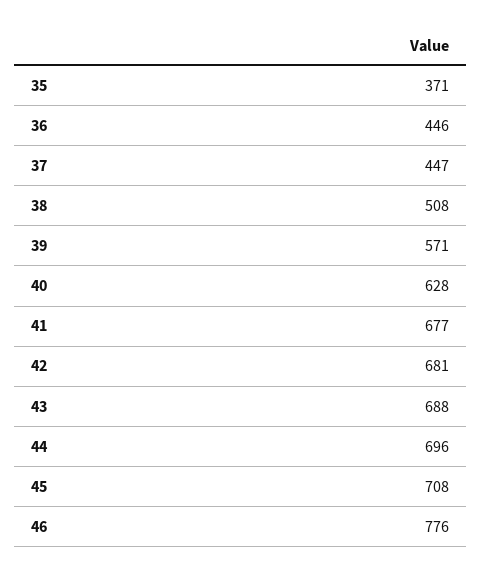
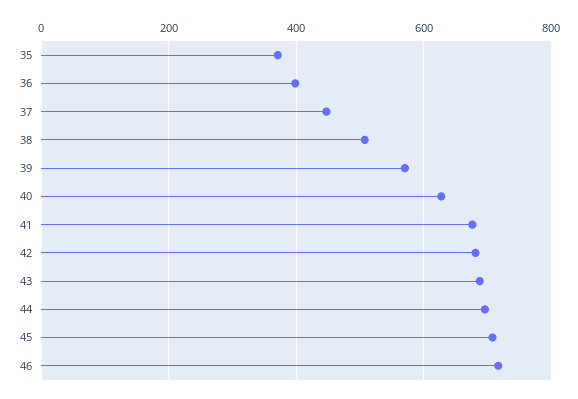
36: 446 -> 400
46: 776 -> 720

